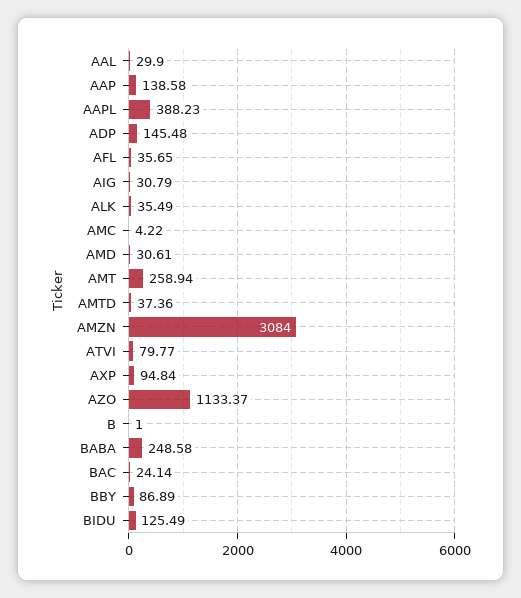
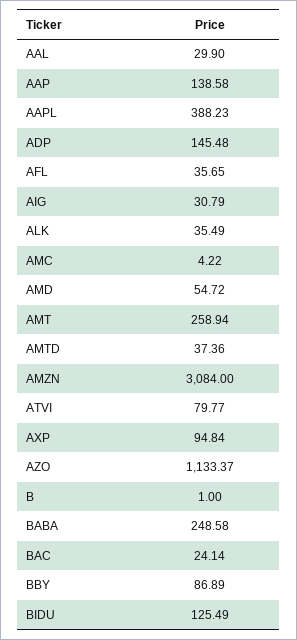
AMD: 30.61 -> 54.72

